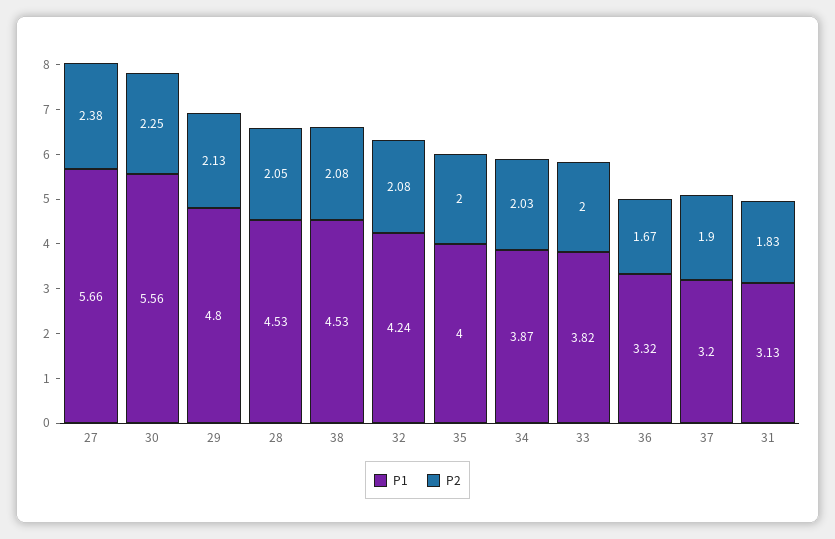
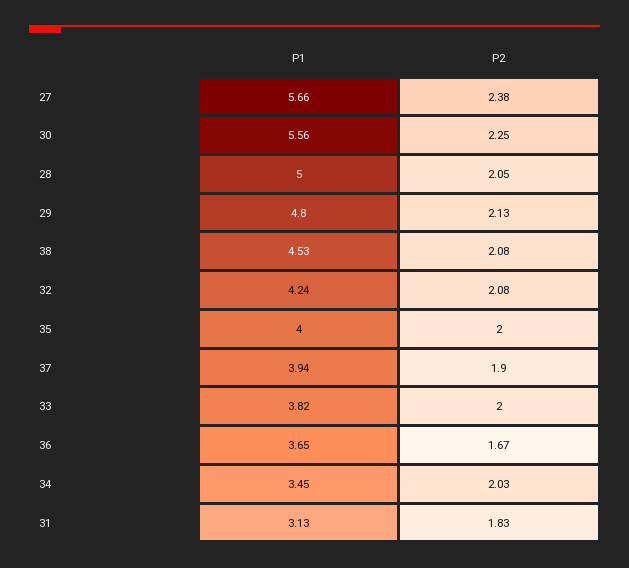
P1, 28: 4.53 -> 5
P1, 34: 3.87 -> 3.45
P1, 36: 3.32 -> 3.65
P1, 37: 3.2 -> 3.94

